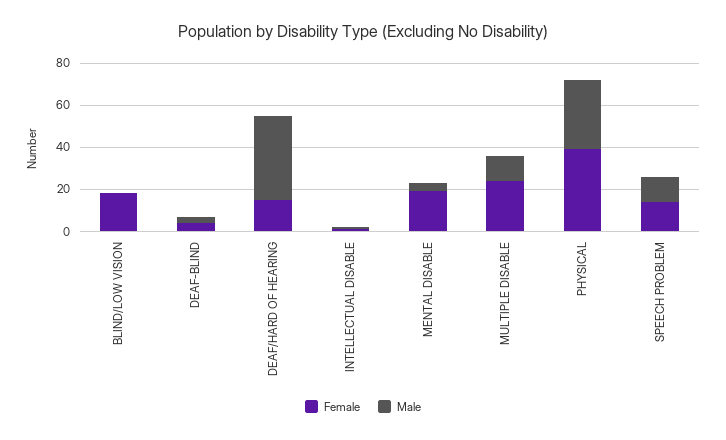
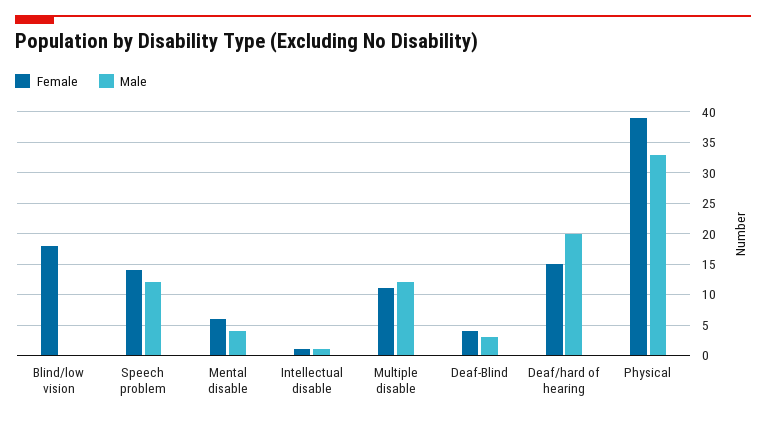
Male, DEAF/HARD OF HEARING: 40 -> 20
Female, MENTAL DISABLE: 20 -> 6
Female, MULTIPLE DISABLE: 25 -> 11

